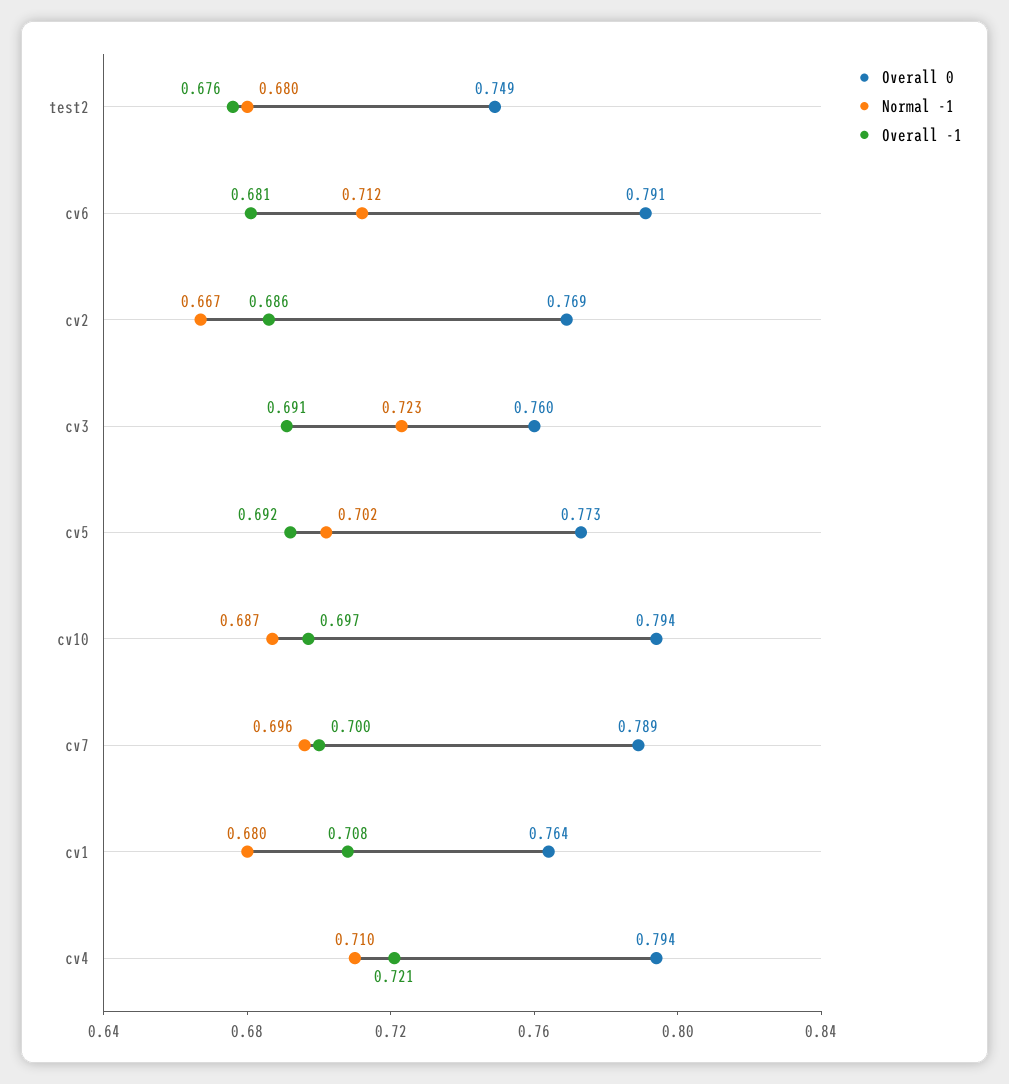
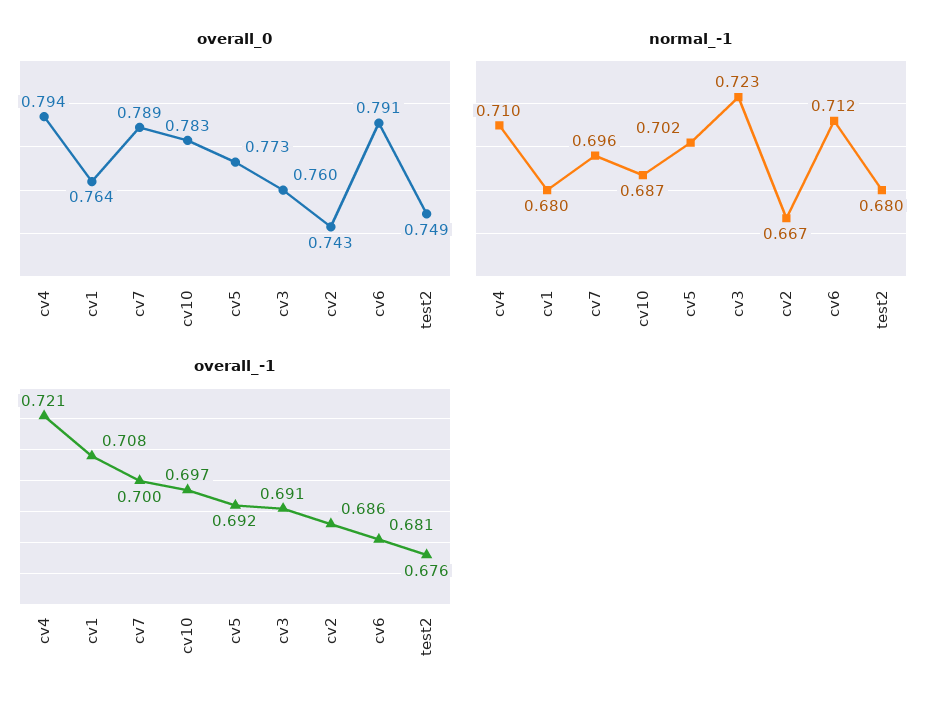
Overall 0, cv2: 0.769 -> 0.743
Overall 0, cv10: 0.794 -> 0.783

